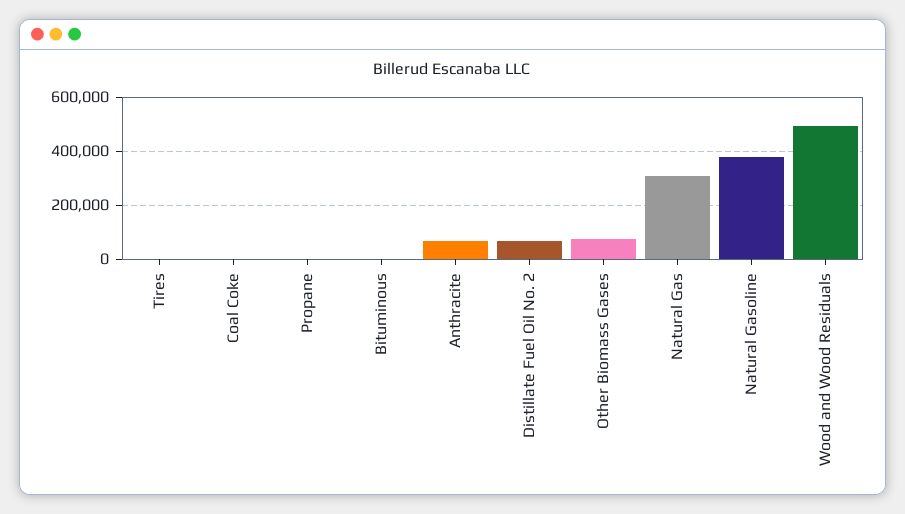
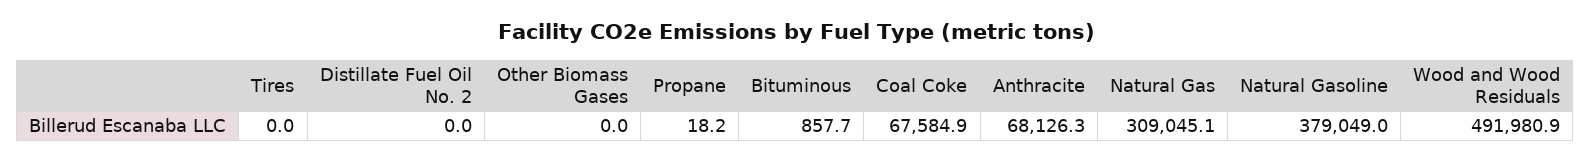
Coal Coke: 0 -> 67584.9
Distillate Fuel Oil No. 2: 75000 -> 0
Other Biomass Gases: 75000 -> 0

